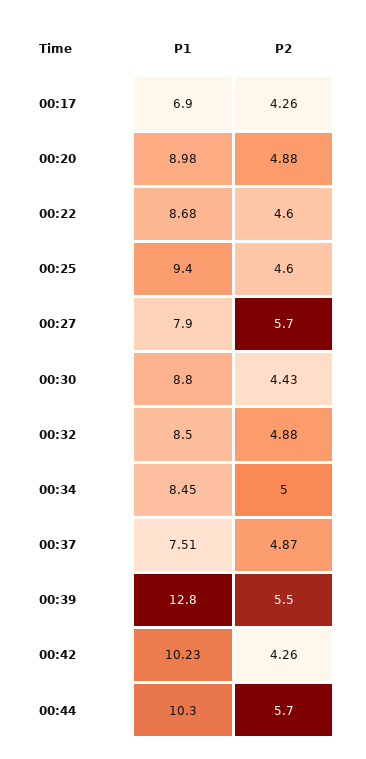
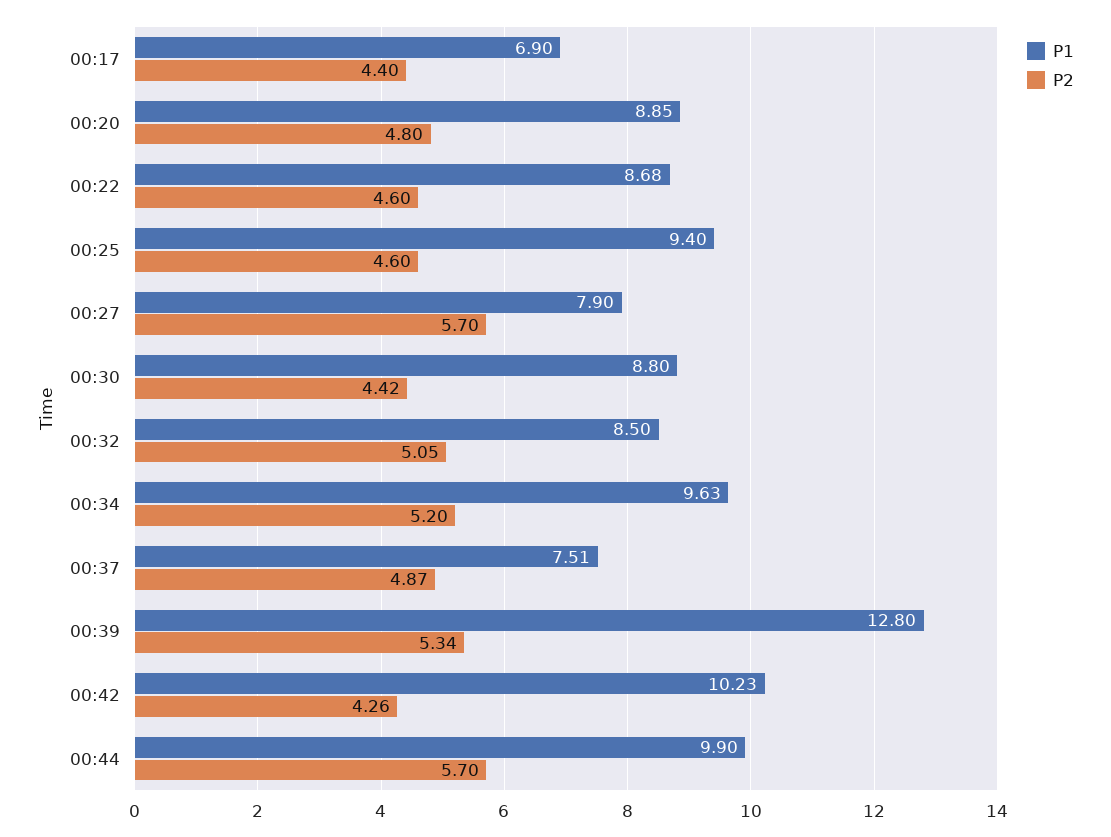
P2, 00:17: 4.26 -> 4.4
P1, 00:20: 8.98 -> 8.85
P2, 00:20: 4.88 -> 4.8
P2, 00:30: 4.43 -> 4.42
P2, 00:32: 4.88 -> 5.05
P1, 00:34: 8.45 -> 9.63
P2, 00:34: 5 -> 5.2
P2, 00:39: 5.5 -> 5.34
P1, 00:44: 10.3 -> 9.9

